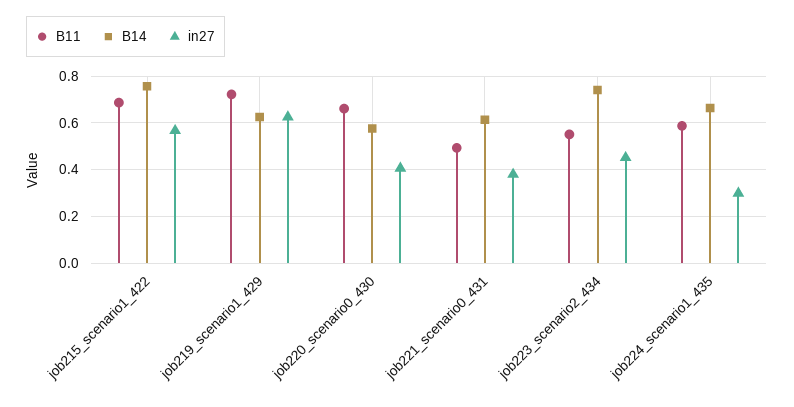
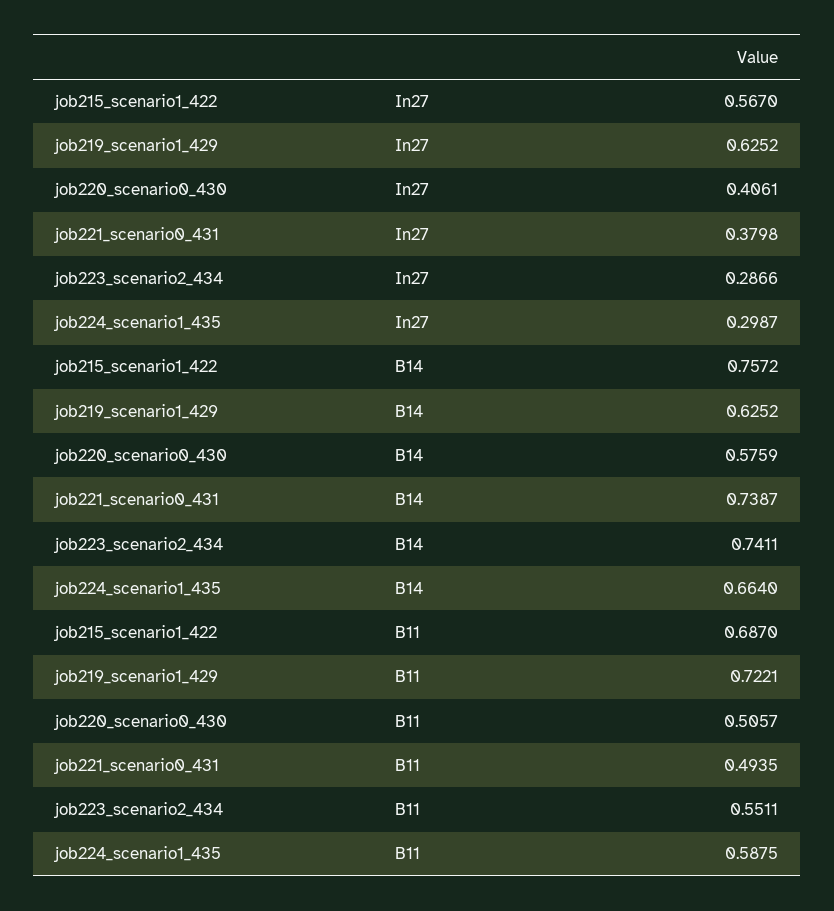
B11, job220_scenario0_430: 0.65 -> 0.5057
B14, job221_scenario0_431: 0.6 -> 0.7387
in27, job223_scenario2_434: 0.45 -> 0.2866

